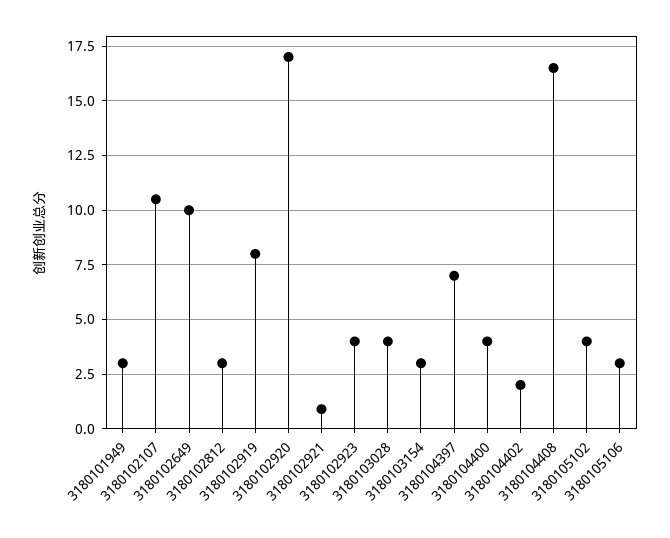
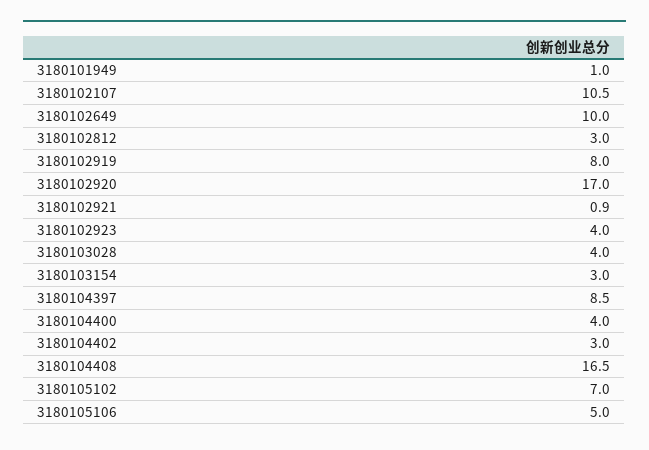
3180101949: 3 -> 1
3180104397: 7 -> 8.5
3180104402: 2 -> 3
3180105102: 4 -> 7
3180105106: 3 -> 5

